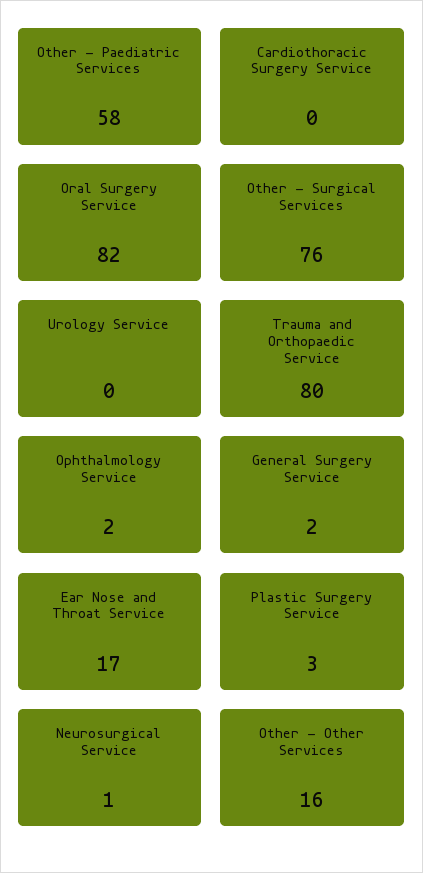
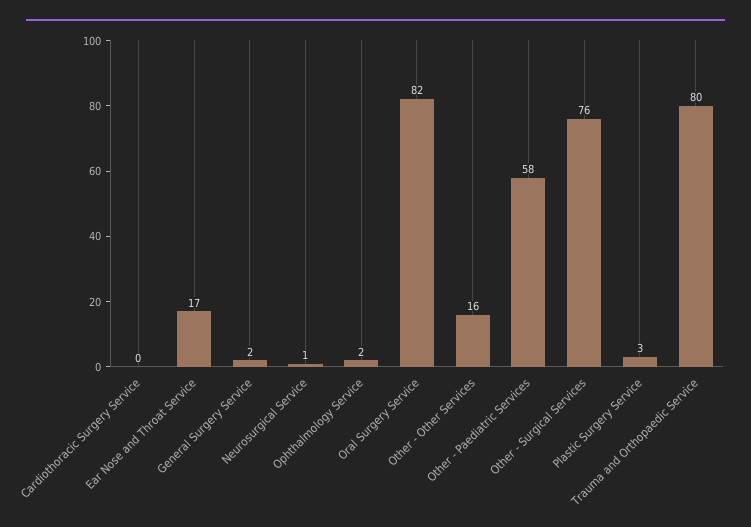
Urology Service: 0 -> none

